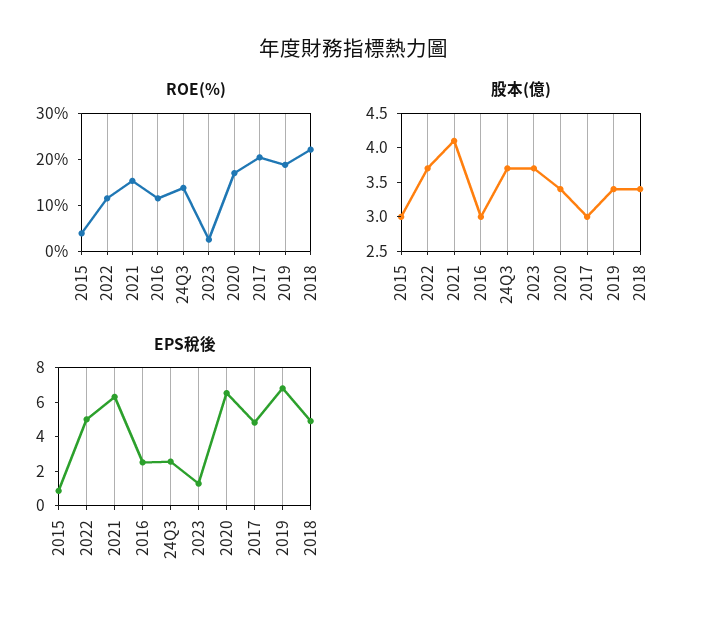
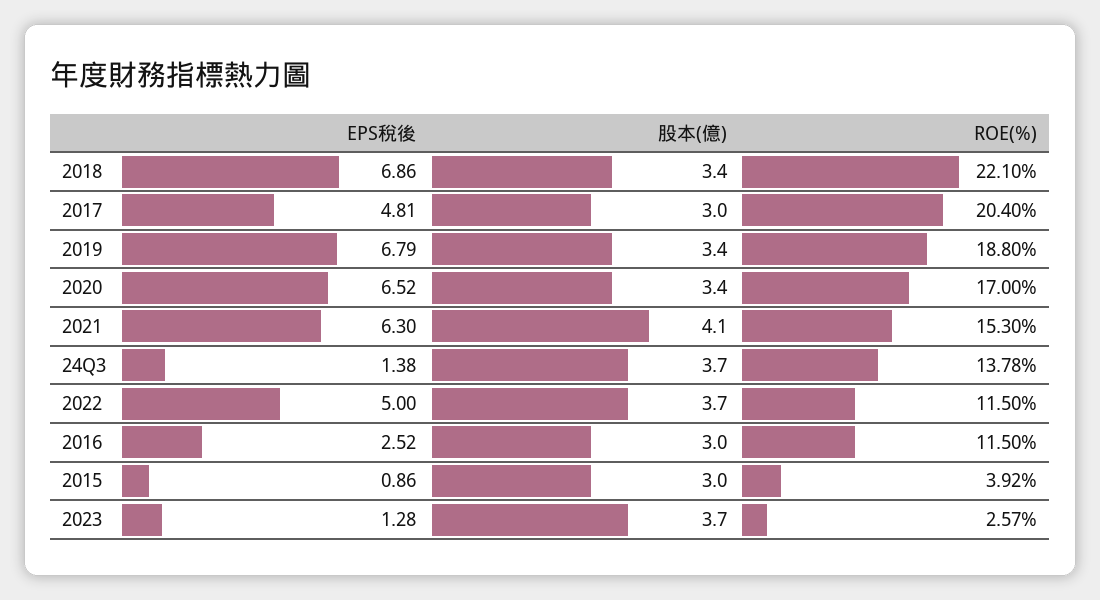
EPS稅後, 24Q3: 2.5 -> 1.38
EPS稅後, 2018: 5 -> 6.86

